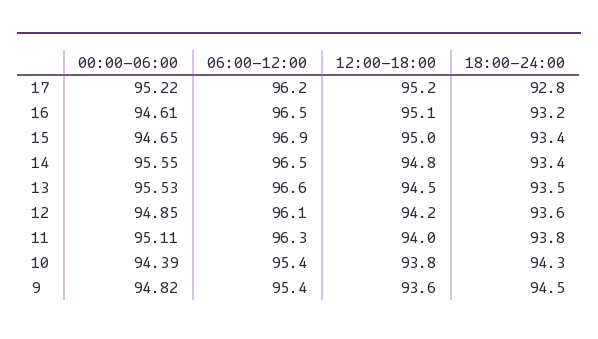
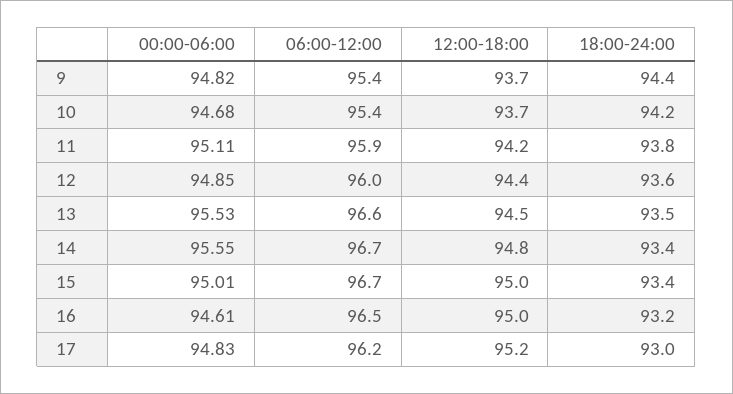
00:00-06:00, 17: 95.22 -> 94.83
18:00-24:00, 17: 92.8 -> 93
12:00-18:00, 16: 95.1 -> 95
00:00-06:00, 15: 94.65 -> 95.01
06:00-12:00, 15: 96.9 -> 96.7
06:00-12:00, 14: 96.5 -> 96.7
06:00-12:00, 12: 96.1 -> 96
12:00-18:00, 12: 94.2 -> 94.4
06:00-12:00, 11: 96.3 -> 95.9
12:00-18:00, 11: 94 -> 94.2
00:00-06:00, 10: 94.39 -> 94.68
12:00-18:00, 10: 93.8 -> 93.7
18:00-24:00, 10: 94.3 -> 94.2
12:00-18:00, 9: 93.6 -> 93.7
18:00-24:00, 9: 94.5 -> 94.4

